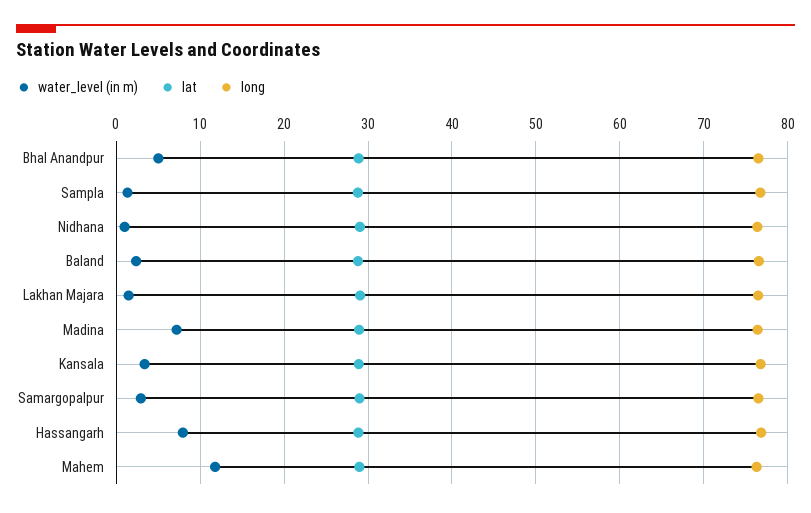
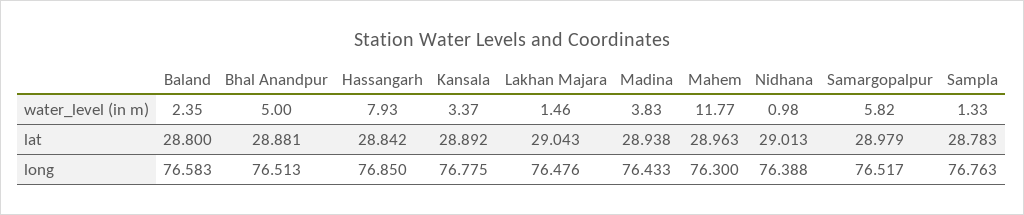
water_level (in m), Madina: 7 -> 3.83
water_level (in m), Samargopalpur: 3 -> 5.82

